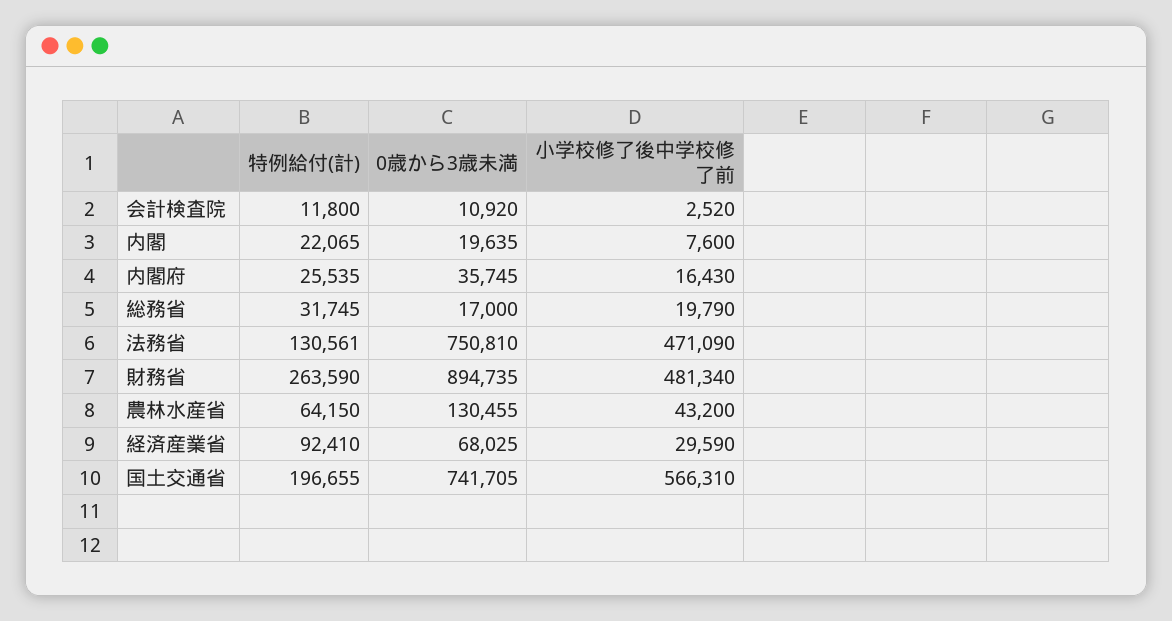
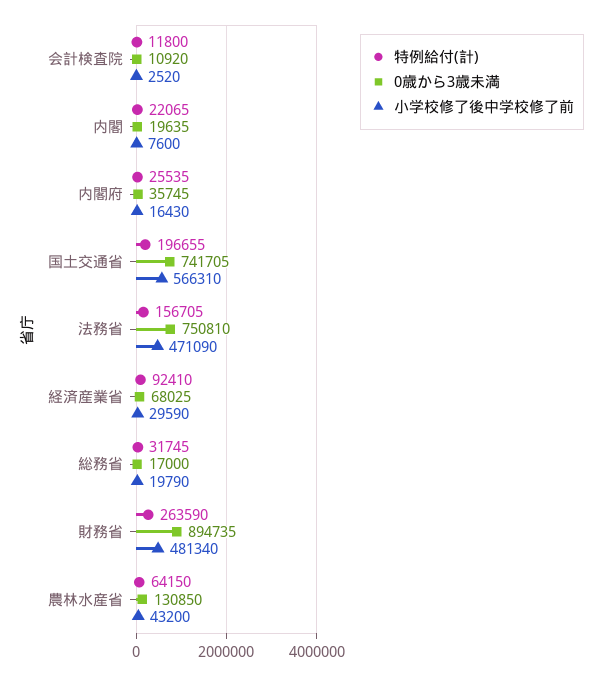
特例給付(計), 法務省: 130561 -> 156705
0歳から3歳未満, 農林水産省: 130455 -> 130850

